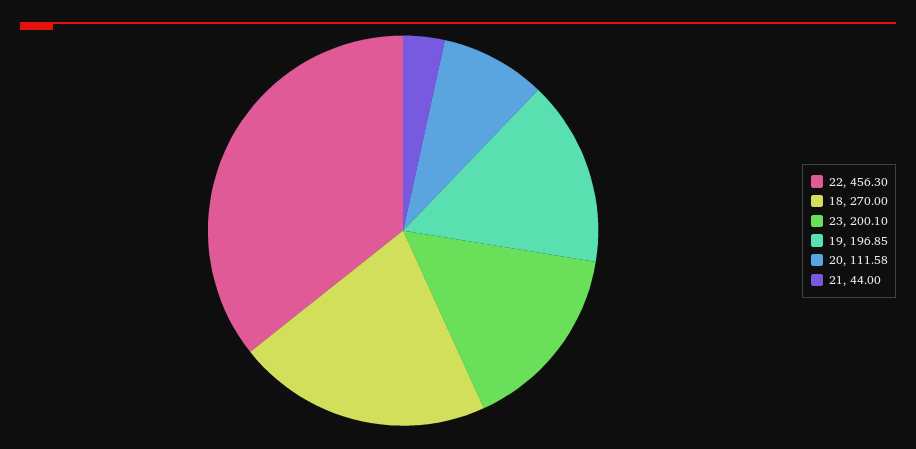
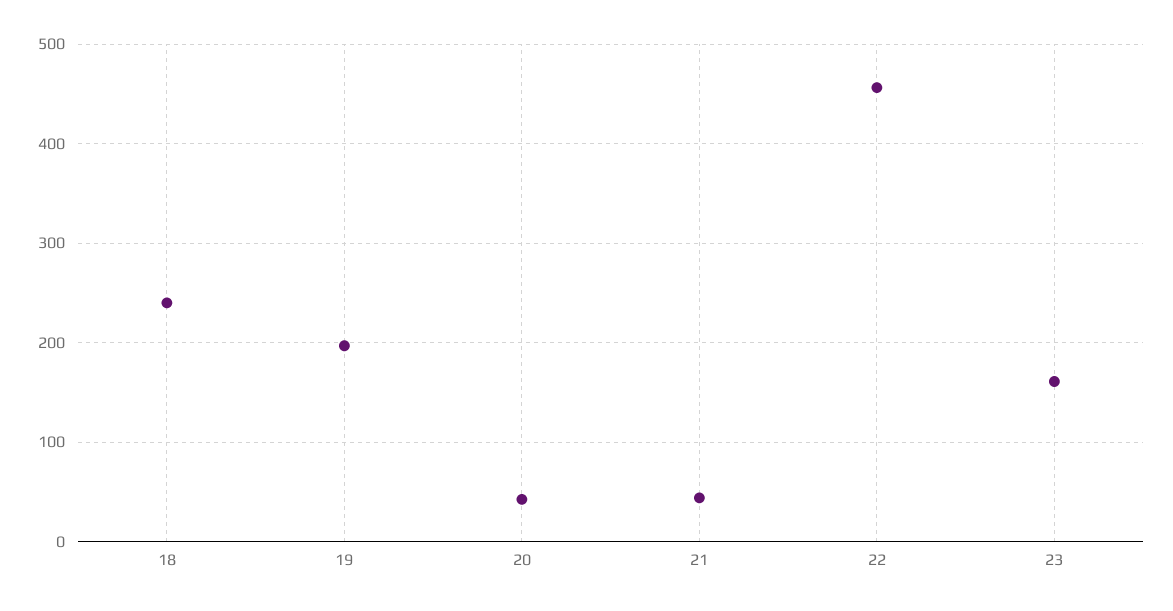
18: 270 -> 240
23: 200.1 -> 160
20: 111.58 -> 40

